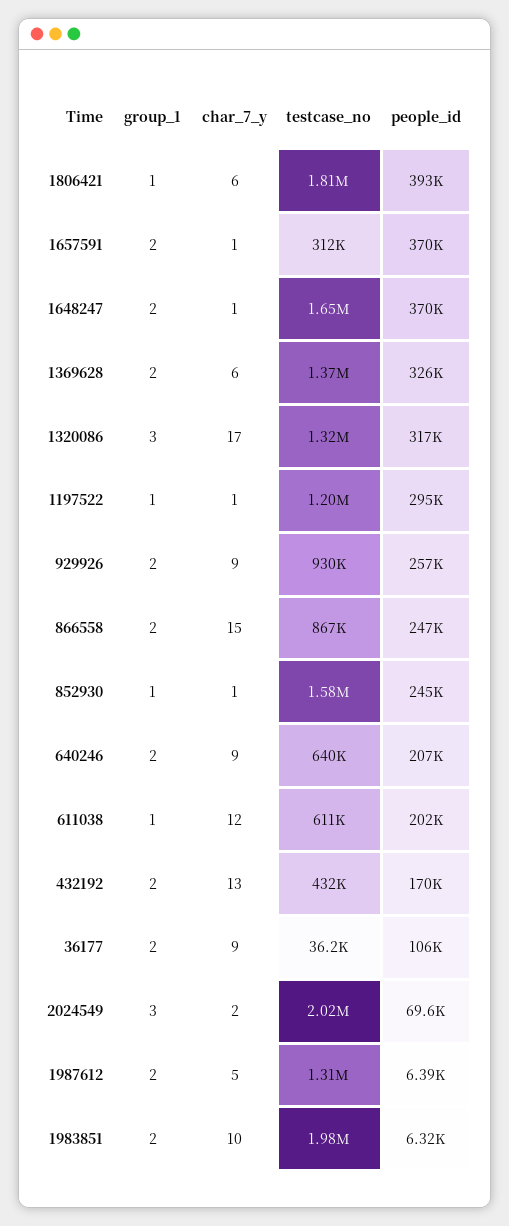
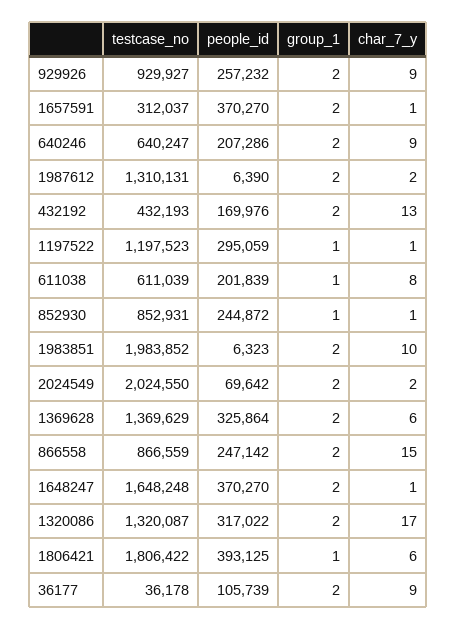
group_1, 1320086: 3 -> 2
testcase_no, 852930: 1580000 -> 852931
char_7_y, 611038: 12 -> 8
group_1, 2024549: 3 -> 2
char_7_y, 1987612: 5 -> 2

